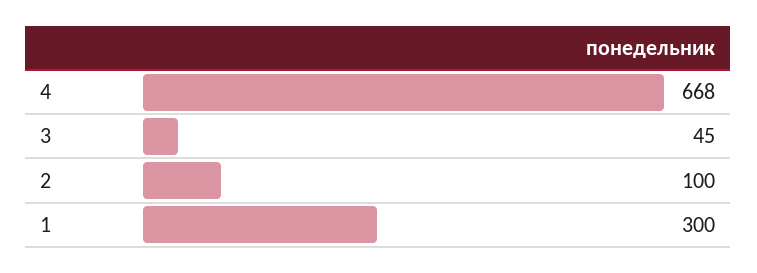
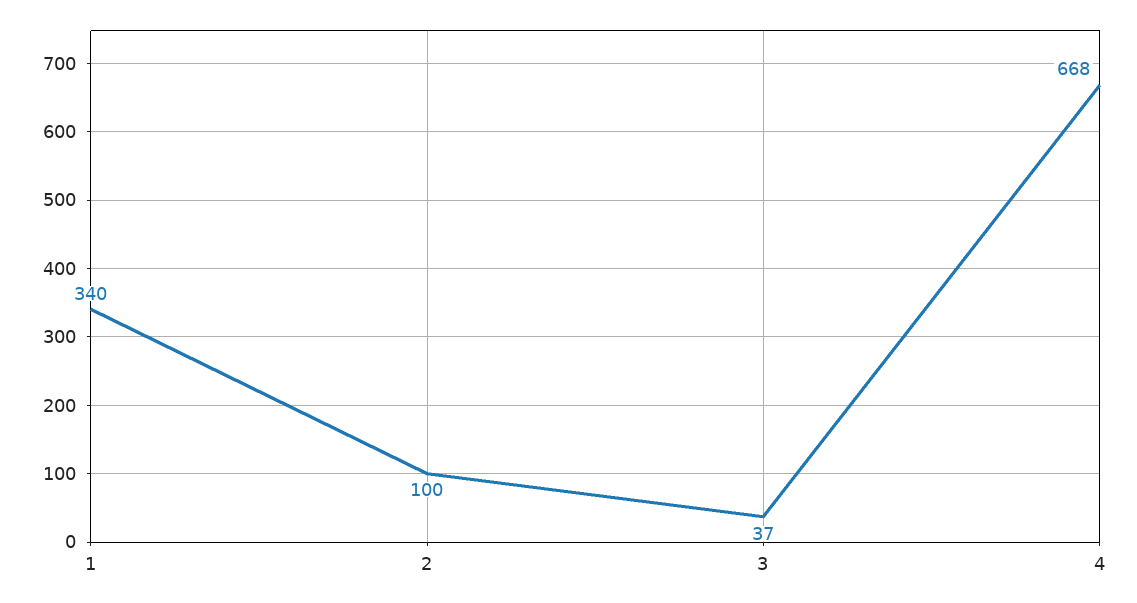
3: 45 -> 37
1: 300 -> 340

